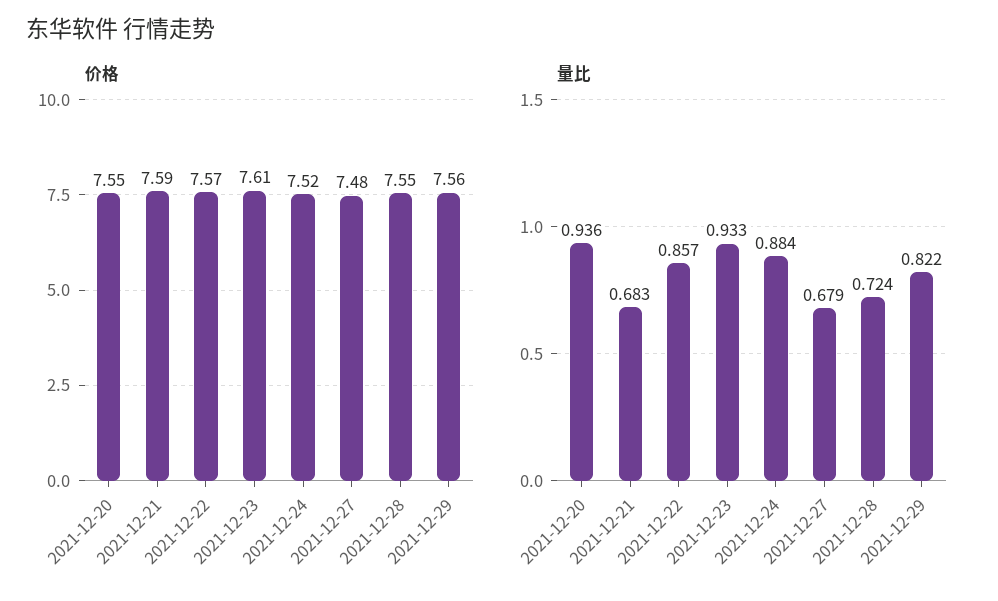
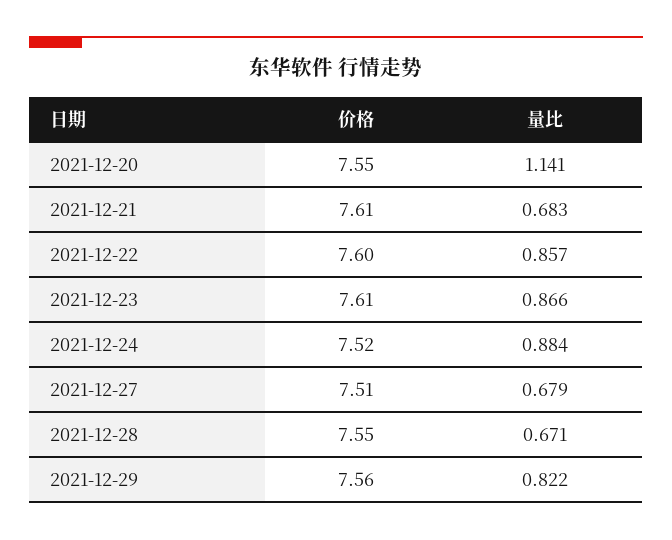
价格, 2021-12-21: 7.59 -> 7.61
价格, 2021-12-22: 7.57 -> 7.6
价格, 2021-12-27: 7.48 -> 7.51
量比, 2021-12-20: 0.936 -> 1.141
量比, 2021-12-23: 0.933 -> 0.866
量比, 2021-12-28: 0.724 -> 0.671

